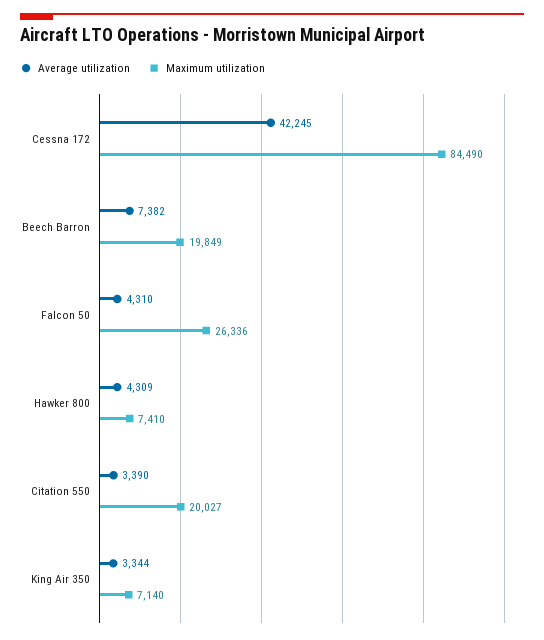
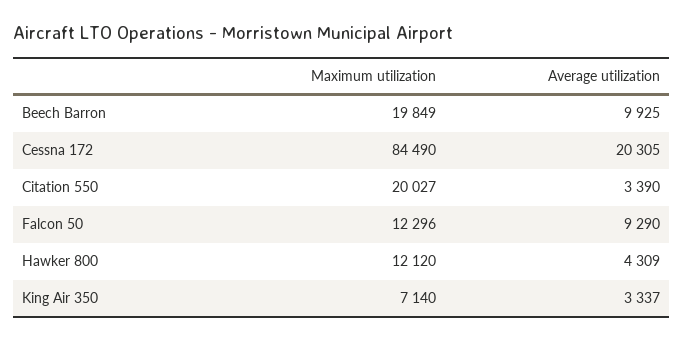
Average utilization, Cessna 172: 42245 -> 20305
Average utilization, Beech Barron: 7382 -> 9925
Average utilization, Falcon 50: 4310 -> 9290
Maximum utilization, Falcon 50: 26336 -> 12296
Maximum utilization, Hawker 800: 7410 -> 12120
Average utilization, King Air 350: 3344 -> 3337

